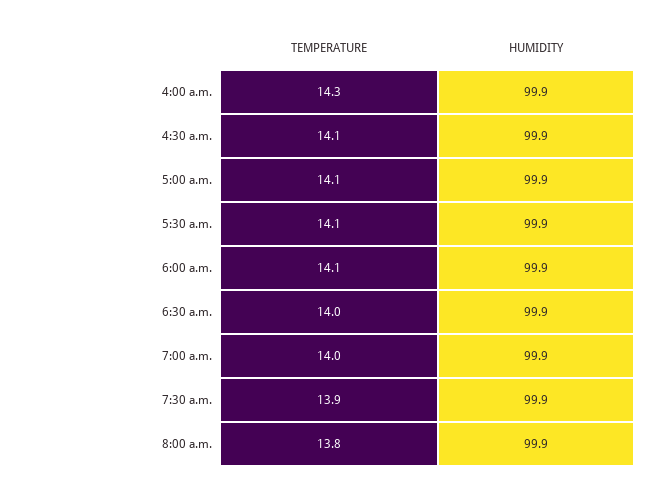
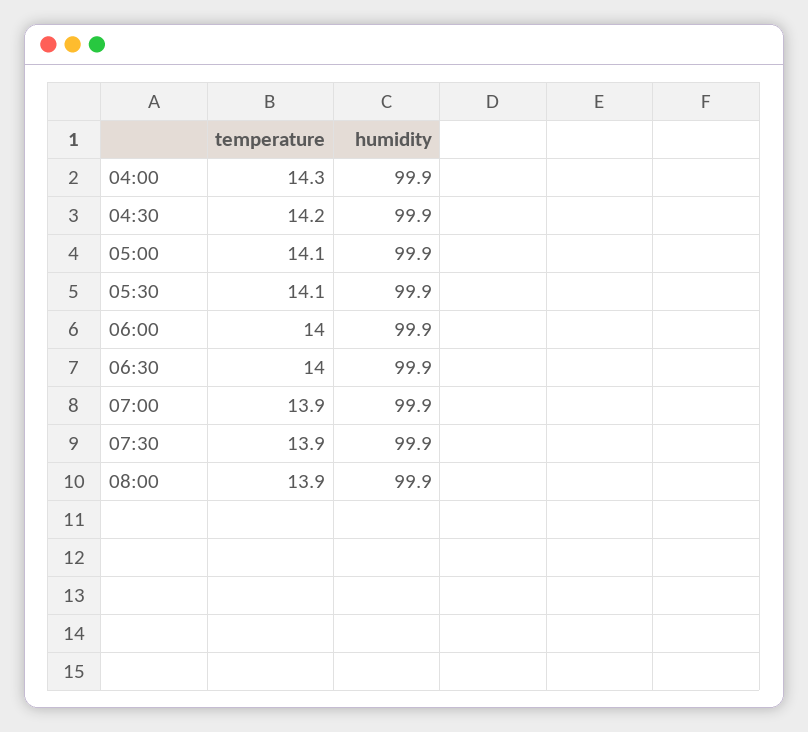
TEMPERATURE, 4:30 a.m.: 14.1 -> 14.2
TEMPERATURE, 6:00 a.m.: 14.1 -> 14
TEMPERATURE, 7:00 a.m.: 14 -> 13.9
TEMPERATURE, 8:00 a.m.: 13.8 -> 13.9

